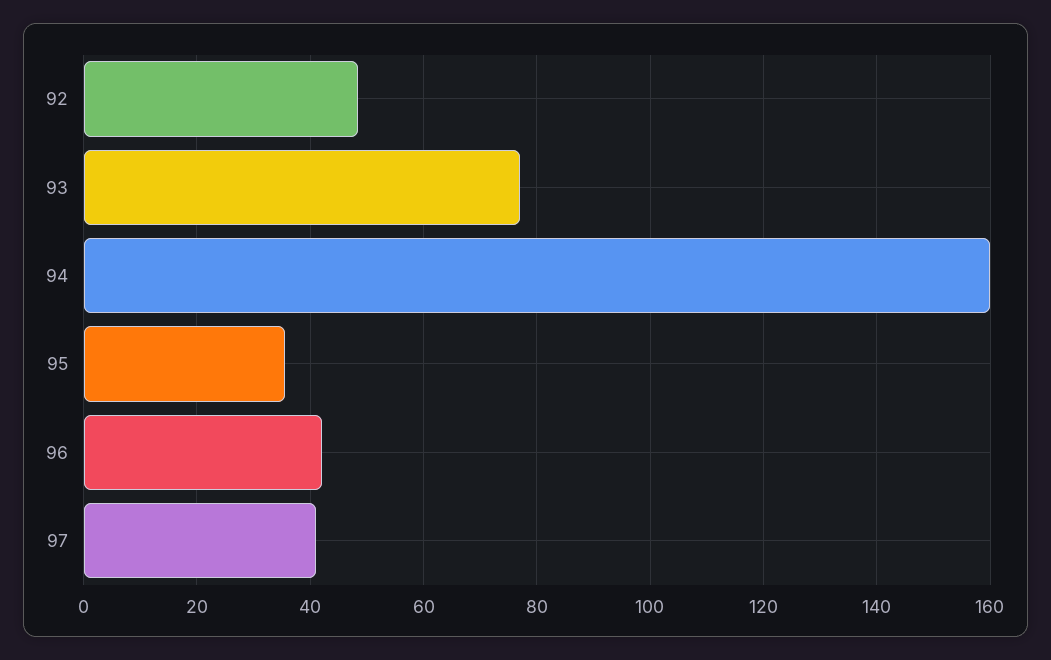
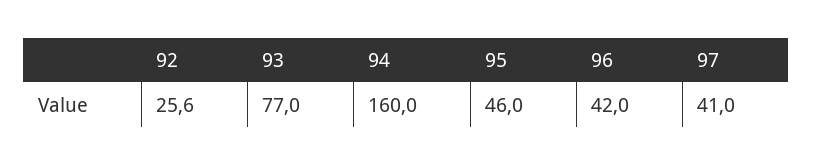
92: 48 -> 25.6
95: 36 -> 46

